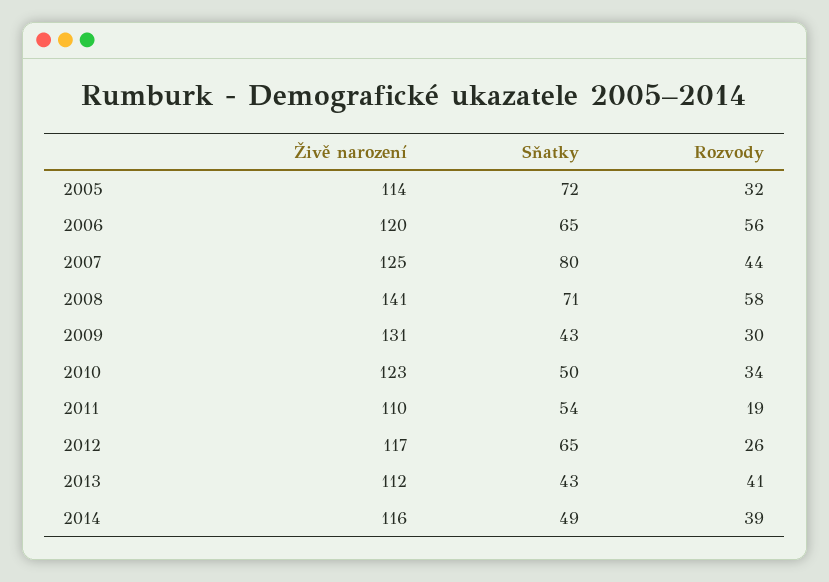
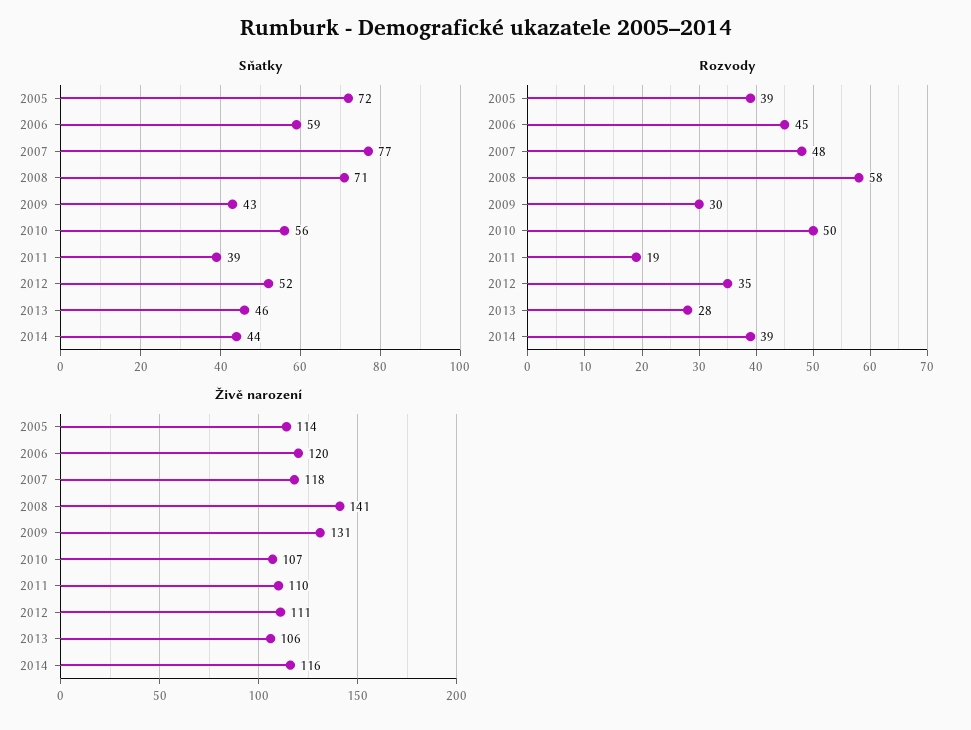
Rozvody, 2005: 32 -> 39
Sňatky, 2006: 65 -> 59
Rozvody, 2006: 56 -> 45
Živě narození, 2007: 125 -> 118
Sňatky, 2007: 80 -> 77
Rozvody, 2007: 44 -> 48
Živě narození, 2010: 123 -> 107
Sňatky, 2010: 50 -> 56
Rozvody, 2010: 34 -> 50
Sňatky, 2011: 54 -> 39
Živě narození, 2012: 117 -> 111
Sňatky, 2012: 65 -> 52
Rozvody, 2012: 26 -> 35
Živě narození, 2013: 112 -> 106
Sňatky, 2013: 43 -> 46
Rozvody, 2013: 41 -> 28
Sňatky, 2014: 49 -> 44

